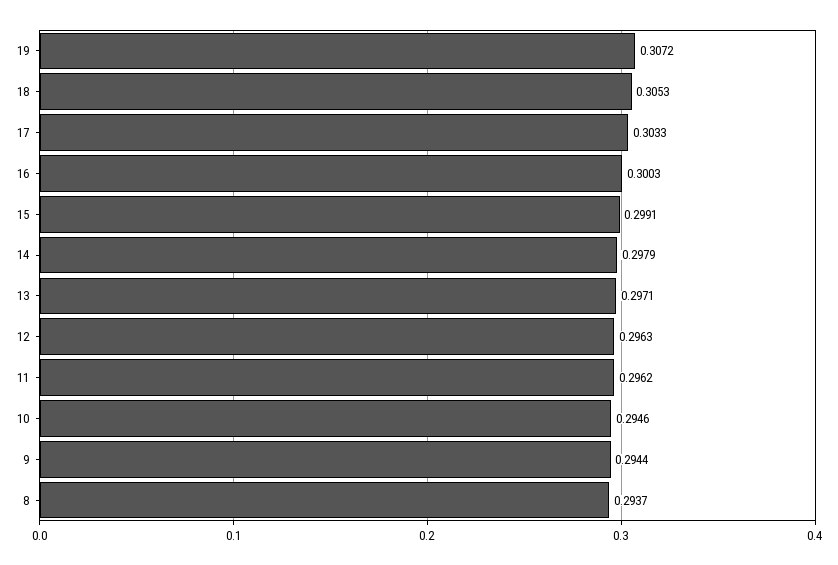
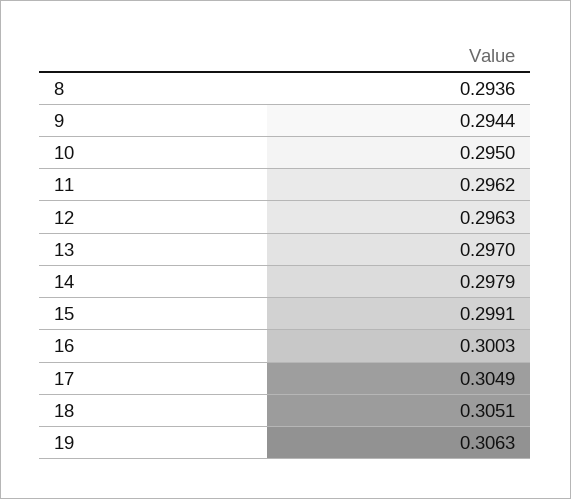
19: 0.3072 -> 0.3063
18: 0.3053 -> 0.3051
17: 0.3033 -> 0.3049
13: 0.2971 -> 0.297
10: 0.2946 -> 0.295
8: 0.2937 -> 0.2936

